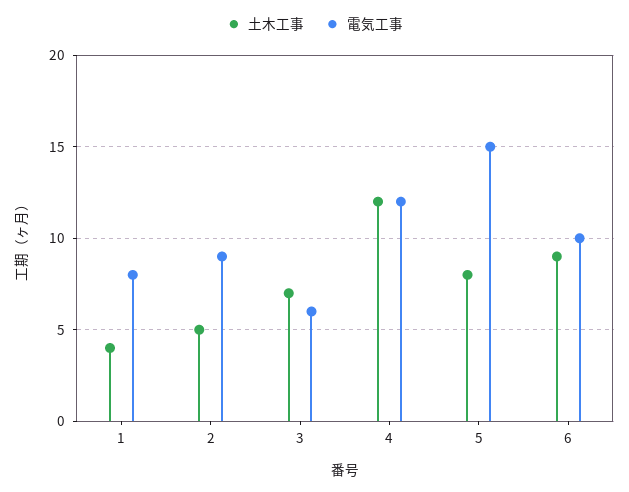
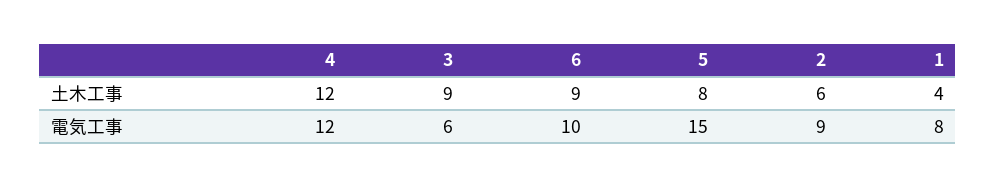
土木工事, 2: 5 -> 6
土木工事, 3: 7 -> 9

